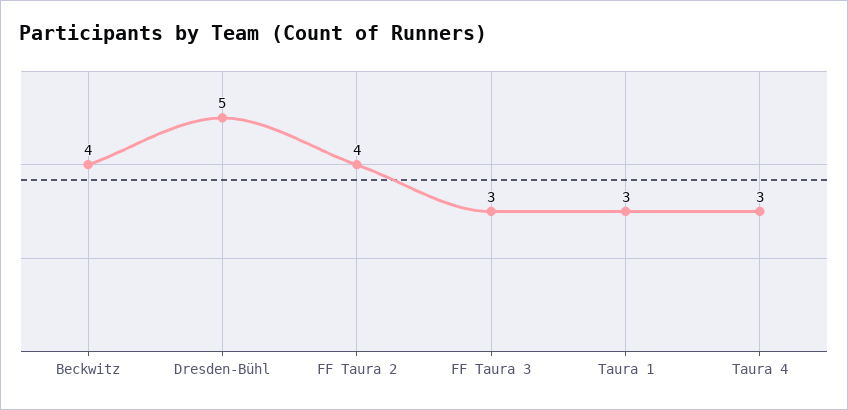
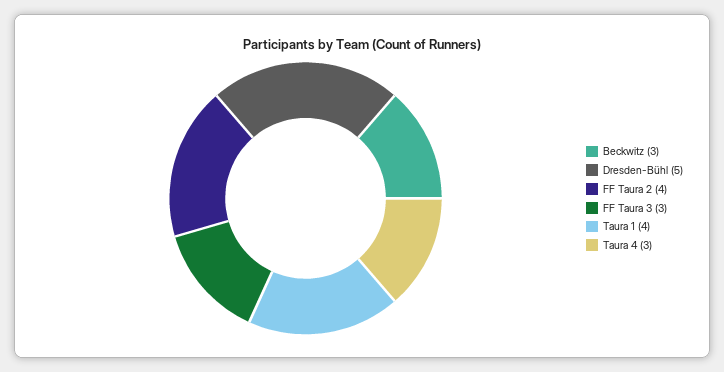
Beckwitz: 4 -> 3
Taura 1: 3 -> 4

